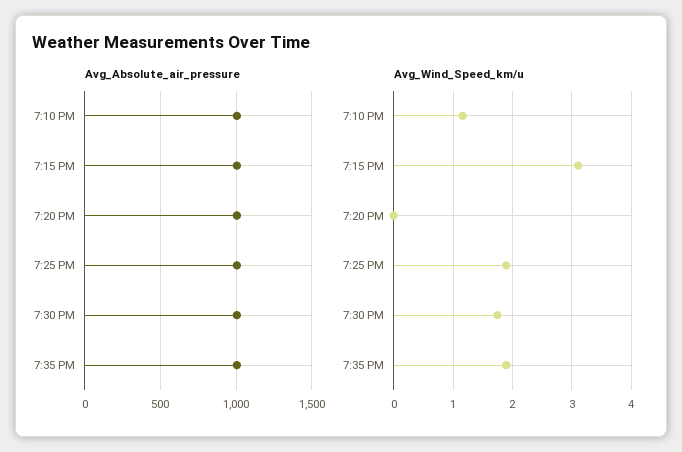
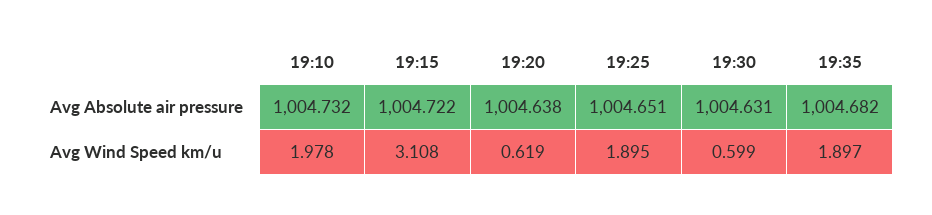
Avg_Wind_Speed_km/u, 7:10 PM: 1.2 -> 1.978
Avg_Wind_Speed_km/u, 7:20 PM: 0 -> 0.619
Avg_Wind_Speed_km/u, 7:30 PM: 1.8 -> 0.599

